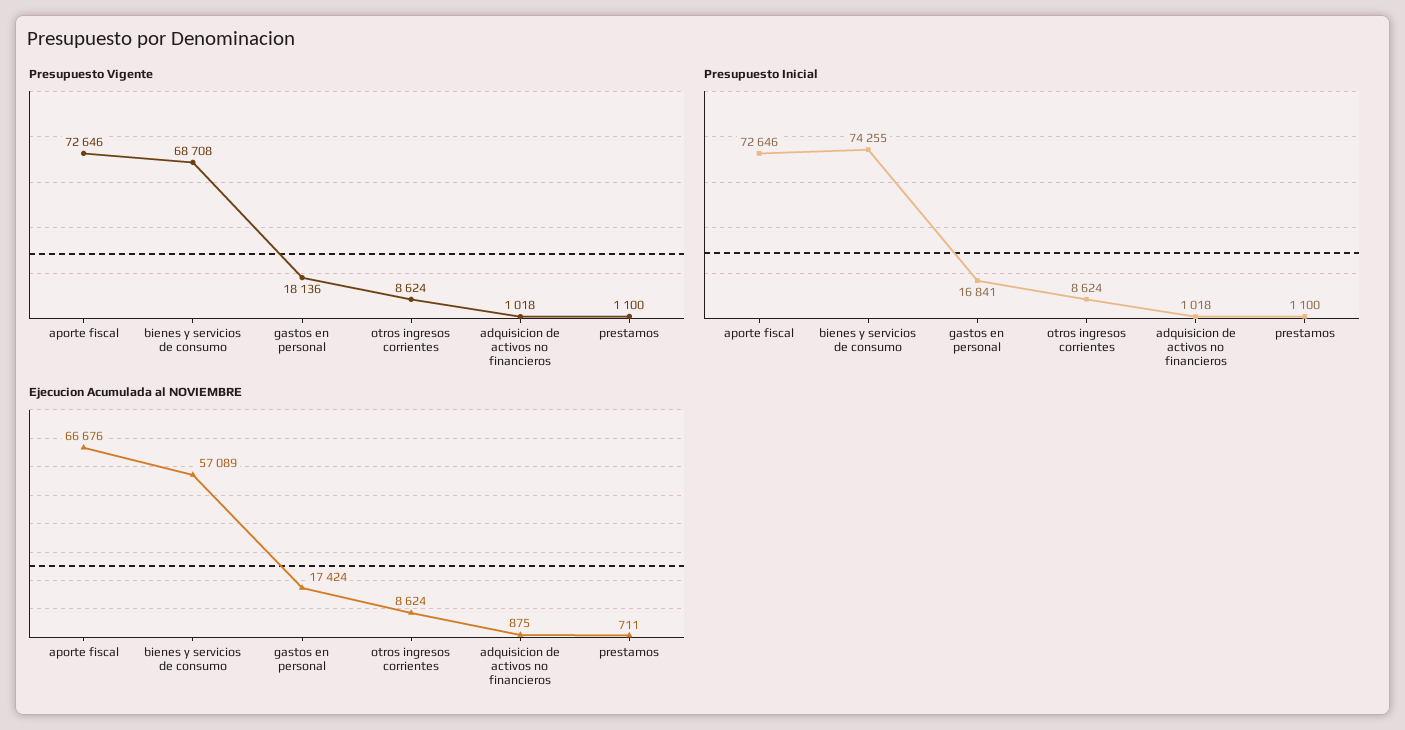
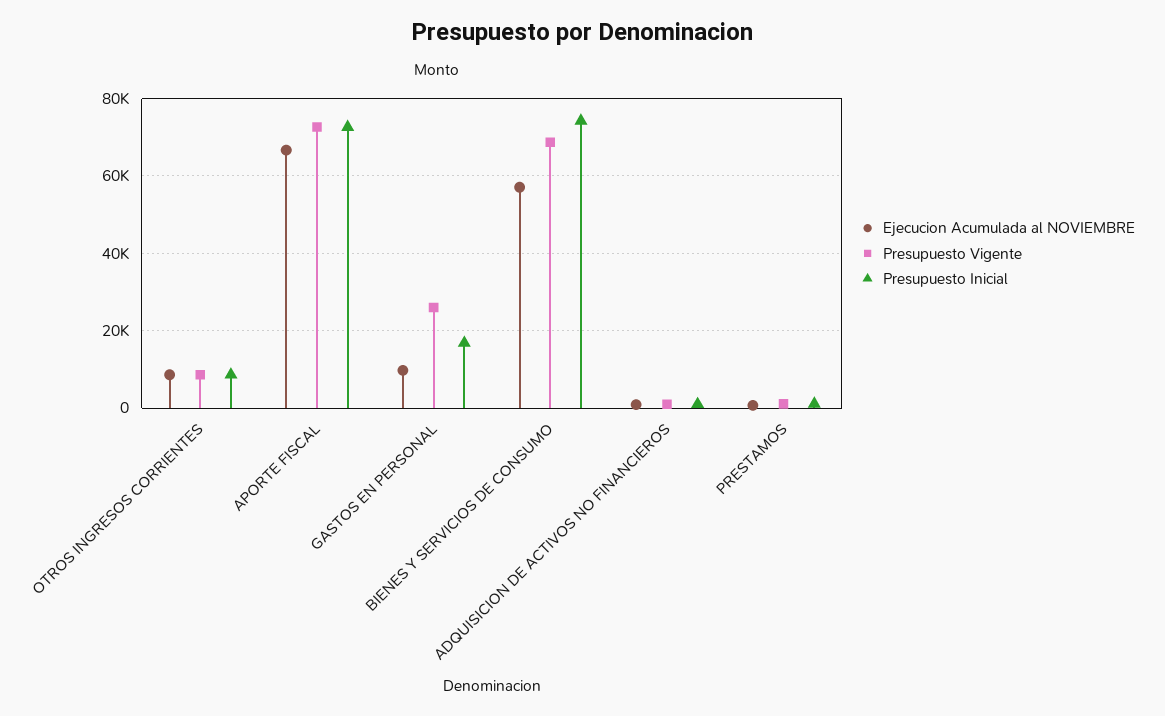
Presupuesto Vigente, gastos en personal: 18136 -> 26000
Ejecucion Acumulada al NOVIEMBRE, gastos en personal: 17424 -> 10000

